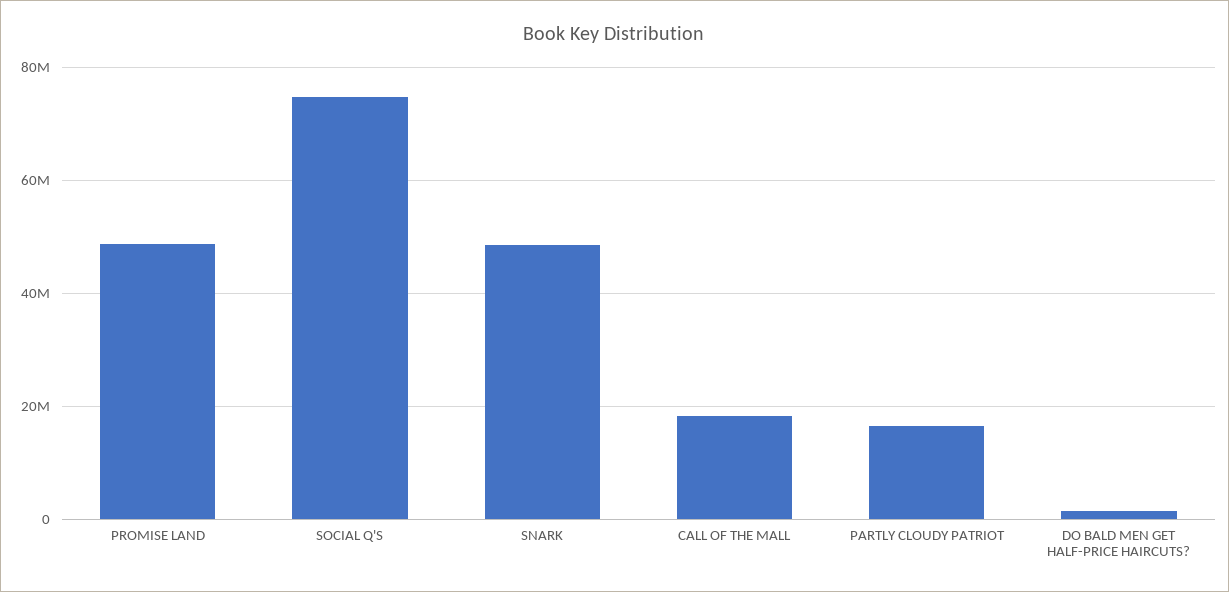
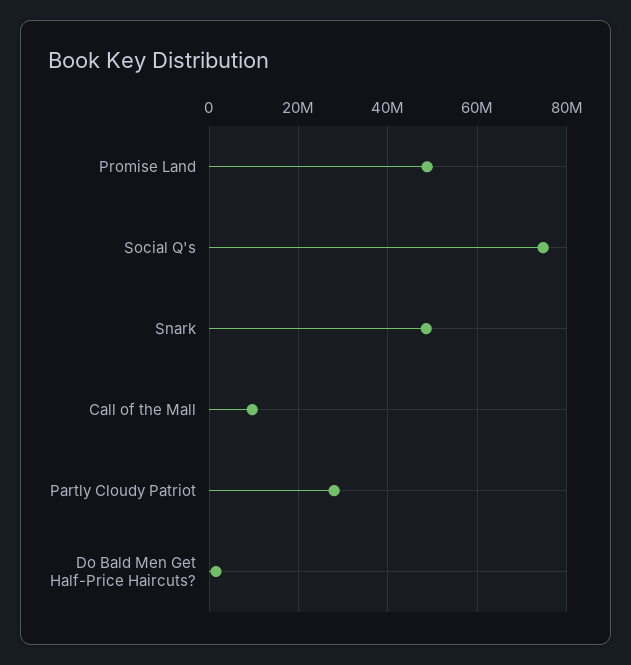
CALL OF THE MALL: 18000000 -> 10000000
PARTLY CLOUDY PATRIOT: 16000000 -> 28000000

